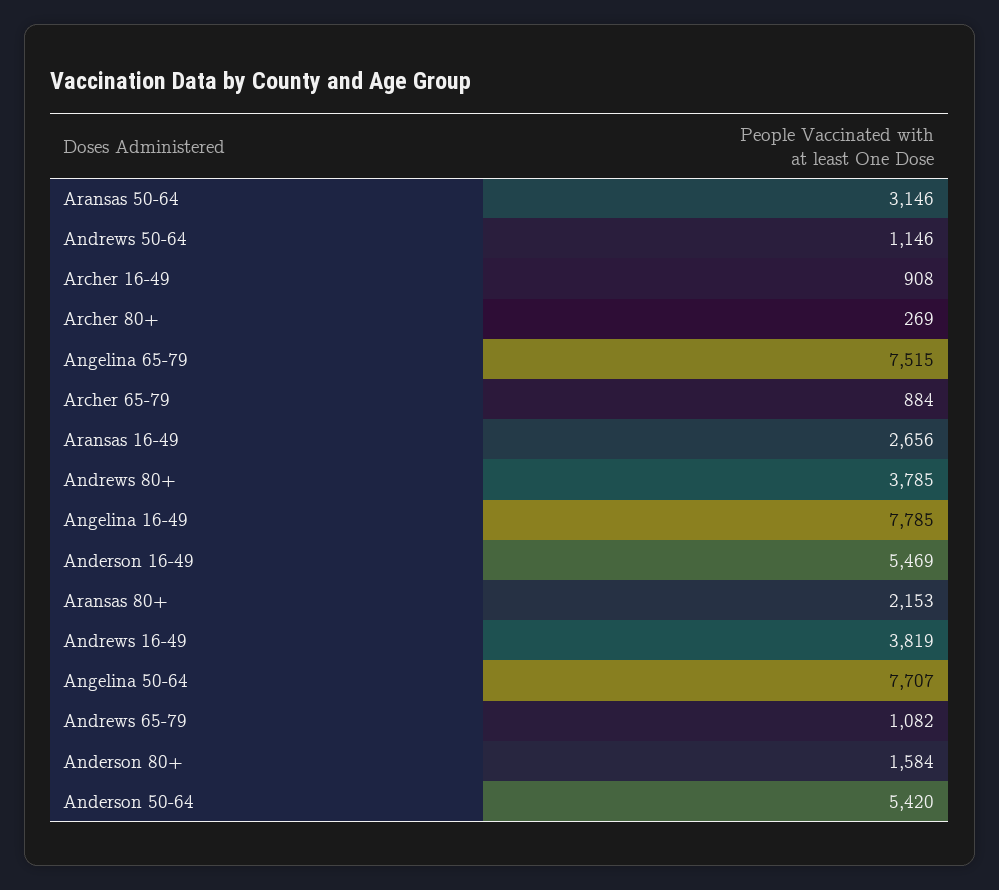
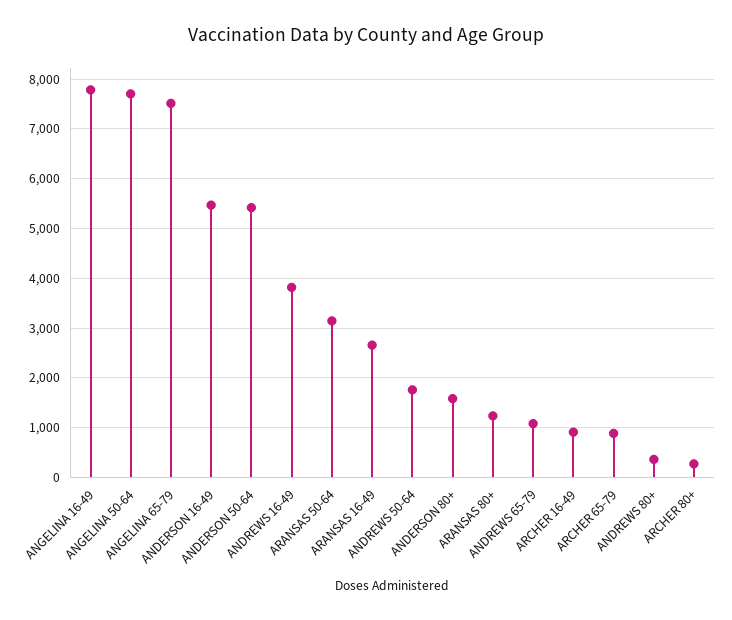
Andrews 50-64: 1146 -> 1800
Andrews 80+: 3785 -> 400
Aransas 80+: 2153 -> 1200

